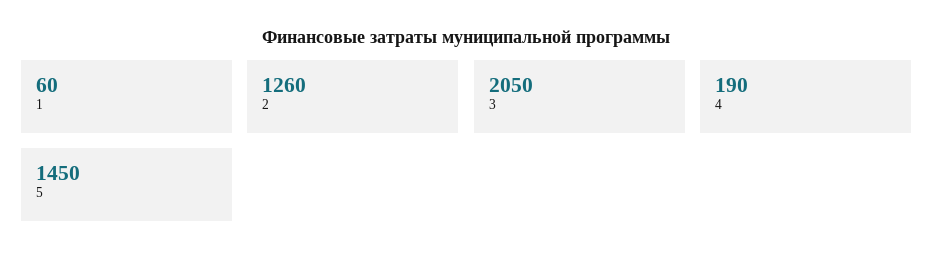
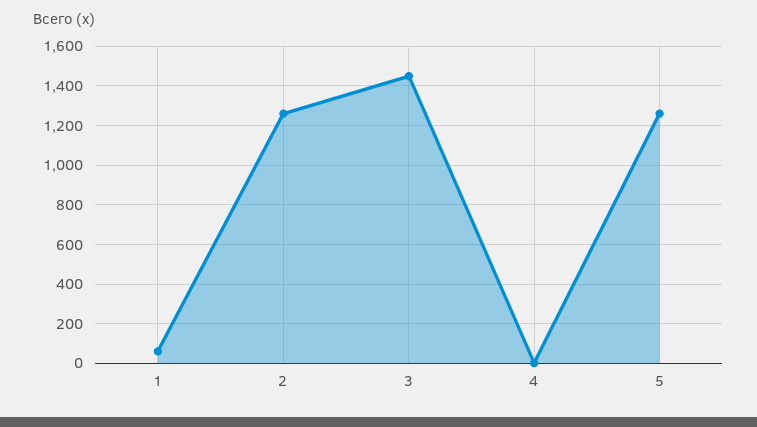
3: 2050 -> 1450
4: 190 -> 0
5: 1450 -> 1250

